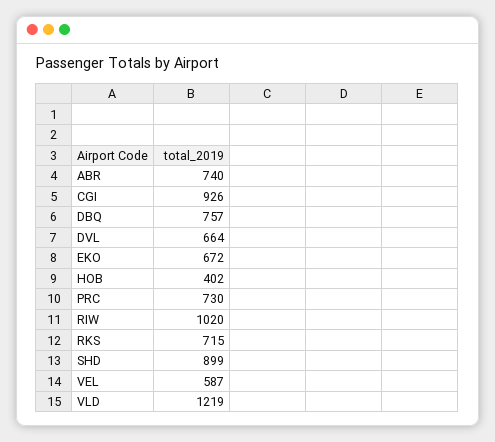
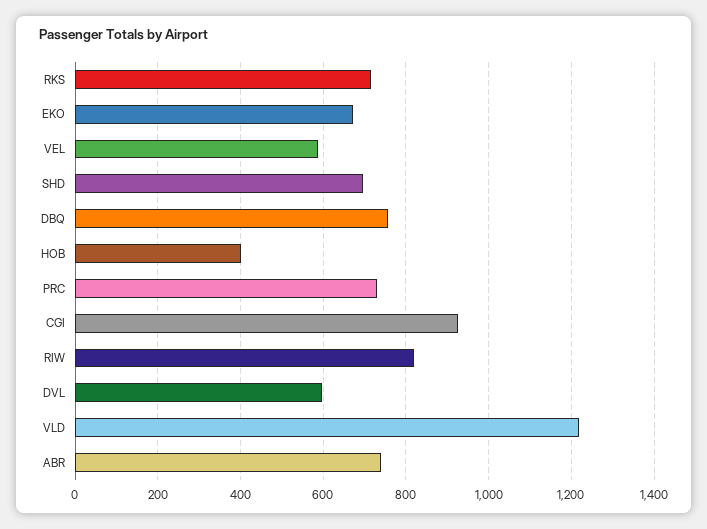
DVL: 664 -> 600
RIW: 1020 -> 820
SHD: 899 -> 700

